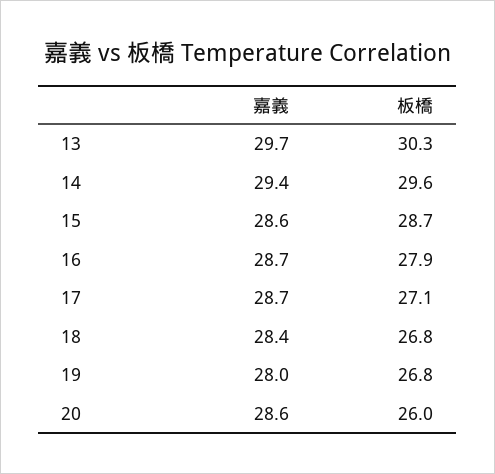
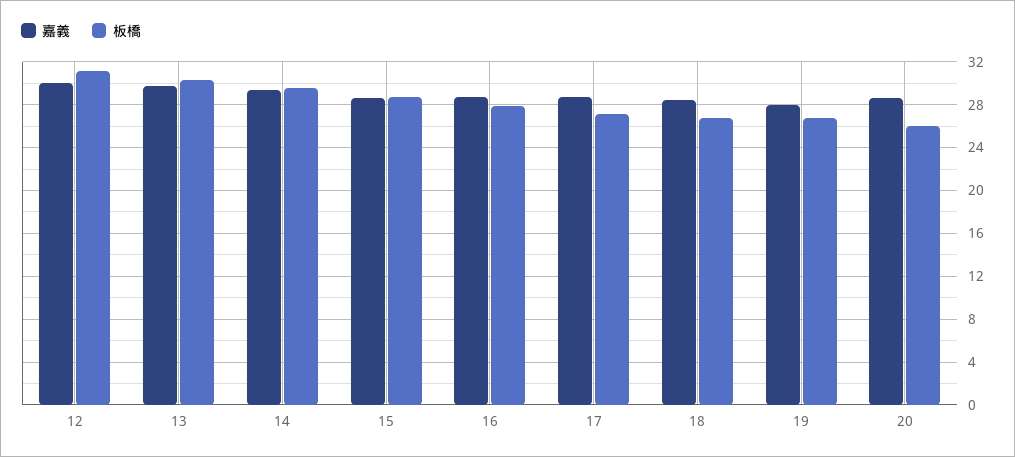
嘉義, 12: none -> 30
板橋, 12: none -> 31

